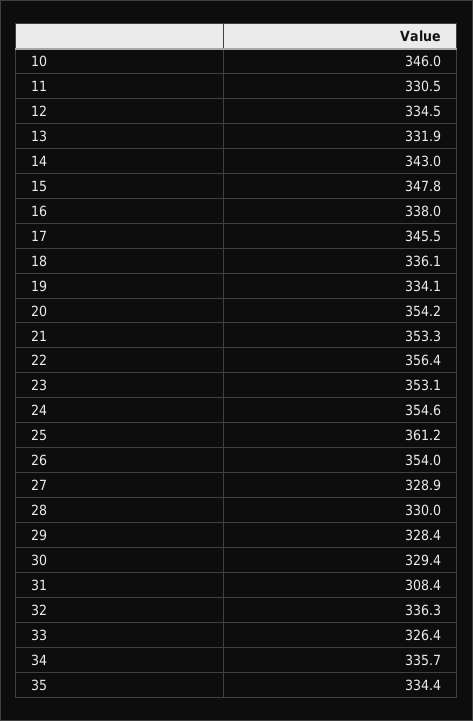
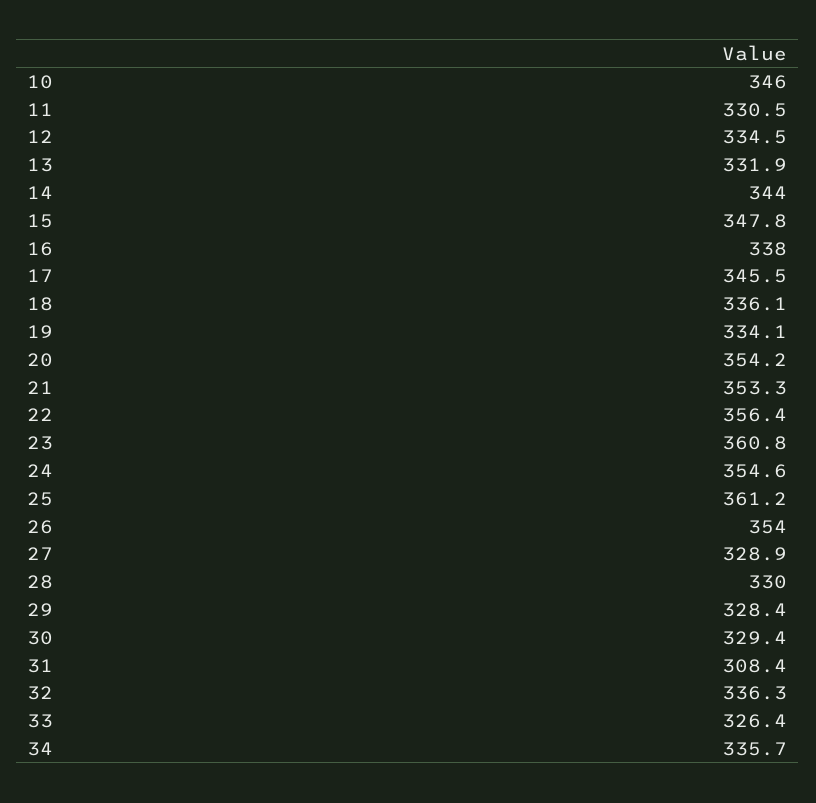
14: 343 -> 344
23: 353.1 -> 360.8
35: 334.4 -> none

